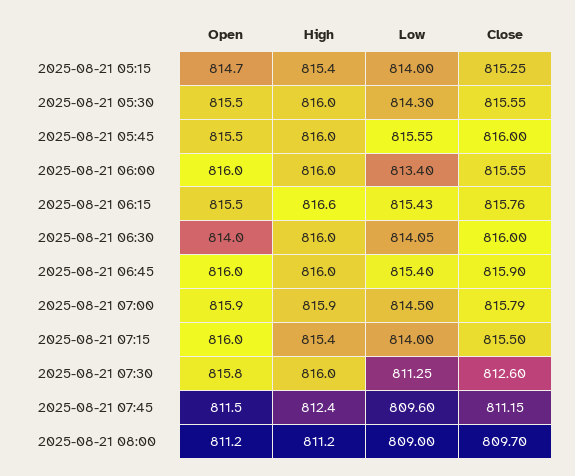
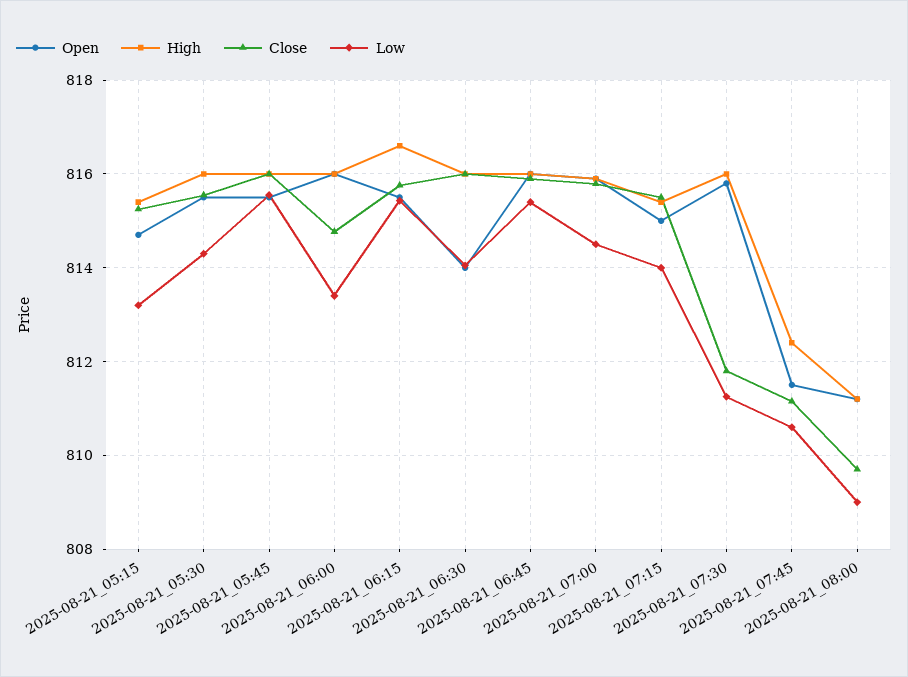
Low, 2025-08-21 05:15: 814 -> 813.2
Close, 2025-08-21 06:00: 815.55 -> 814.8
Open, 2025-08-21 07:15: 816 -> 815
Close, 2025-08-21 07:30: 812.6 -> 811.8
Low, 2025-08-21 07:45: 809.6 -> 810.6

